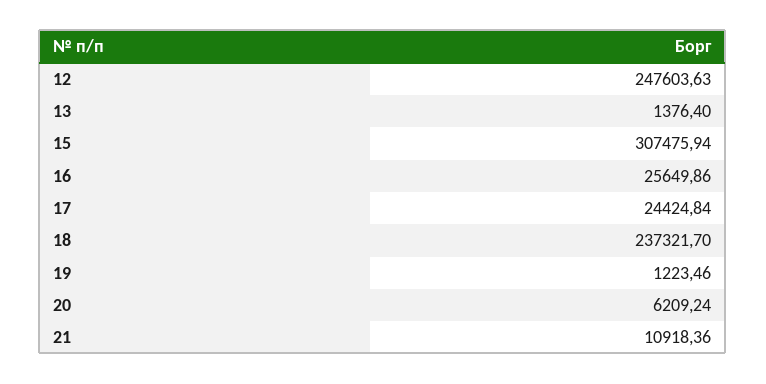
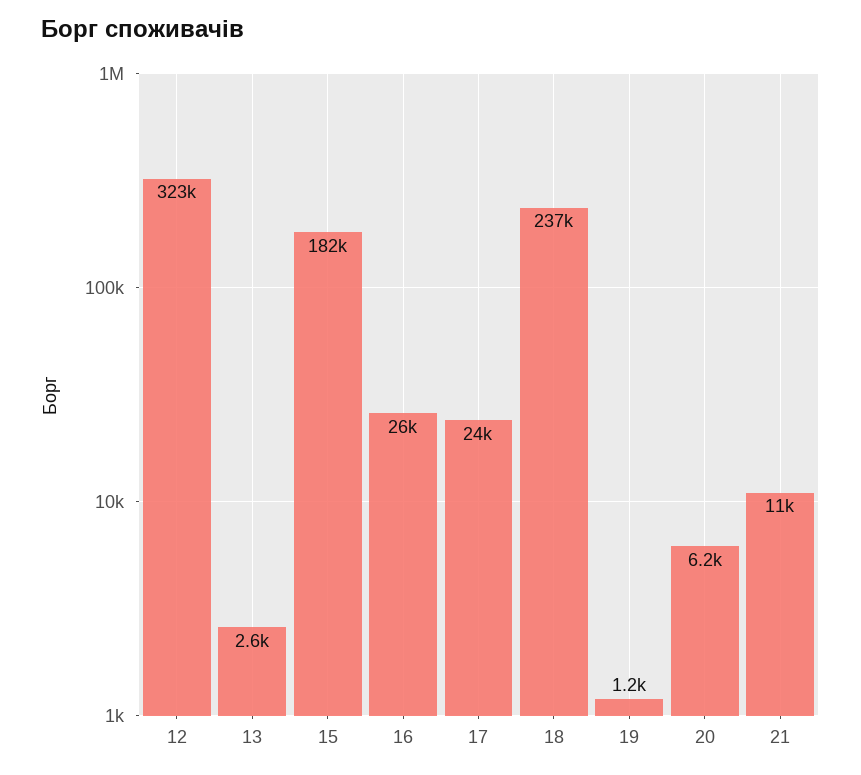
12: 247603.63 -> 323000
13: 1376.4 -> 2600
15: 307475.94 -> 182000

